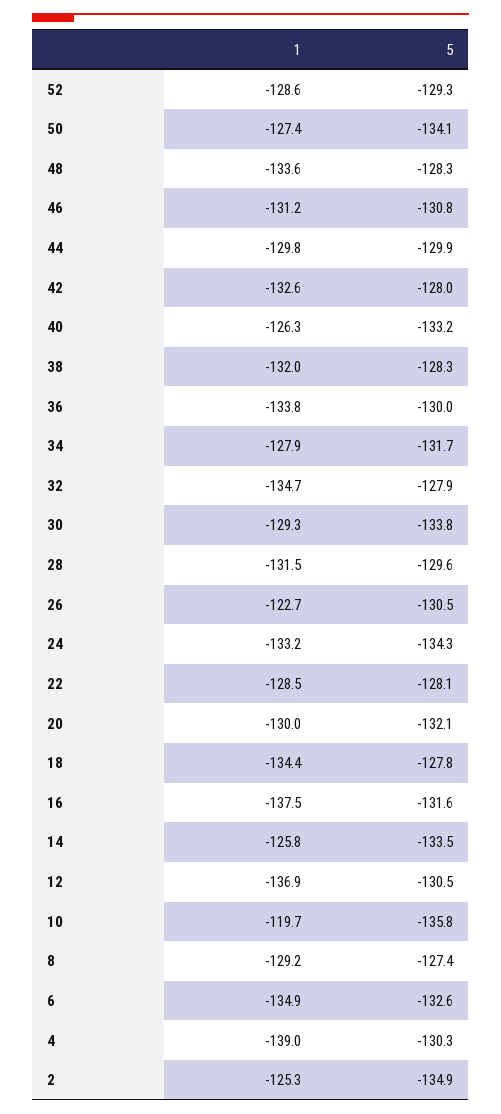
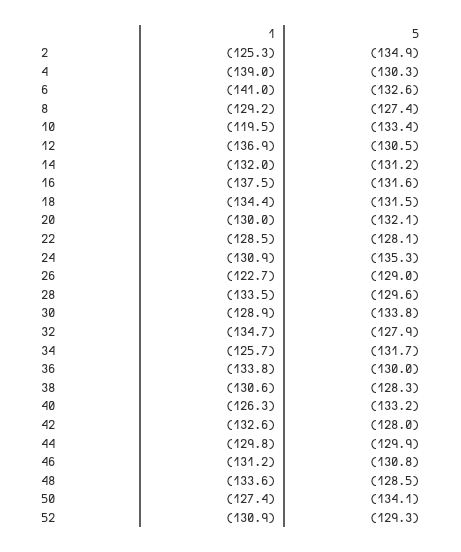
1, 52: -128.6 -> -130.9
5, 48: -128.3 -> -128.5
1, 38: -132 -> -130.6
1, 34: -127.9 -> -125.7
1, 30: -129.3 -> -128.9
1, 28: -131.5 -> -133.5
5, 26: -130.5 -> -129
1, 24: -133.2 -> -130.9
5, 24: -134.3 -> -135.3
5, 18: -127.8 -> -131.5
1, 14: -125.8 -> -132
5, 14: -133.5 -> -131.2
1, 10: -119.7 -> -119.5
5, 10: -135.8 -> -133.4
1, 6: -134.9 -> -141

